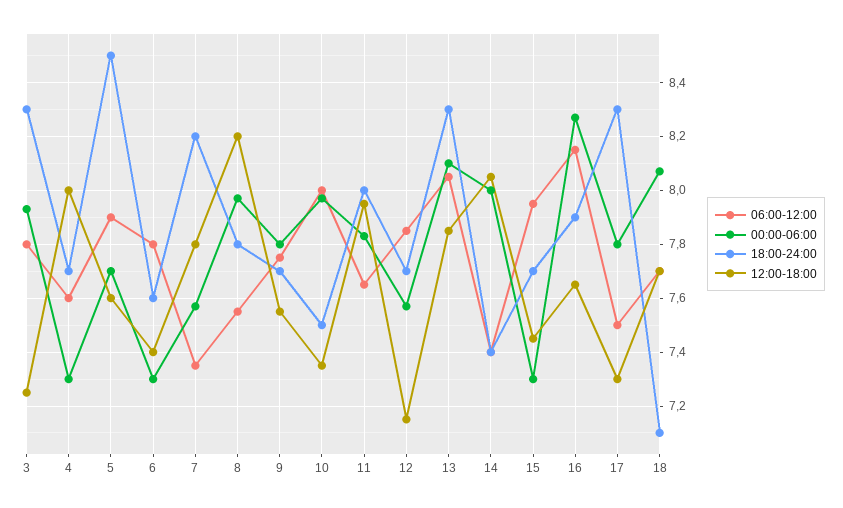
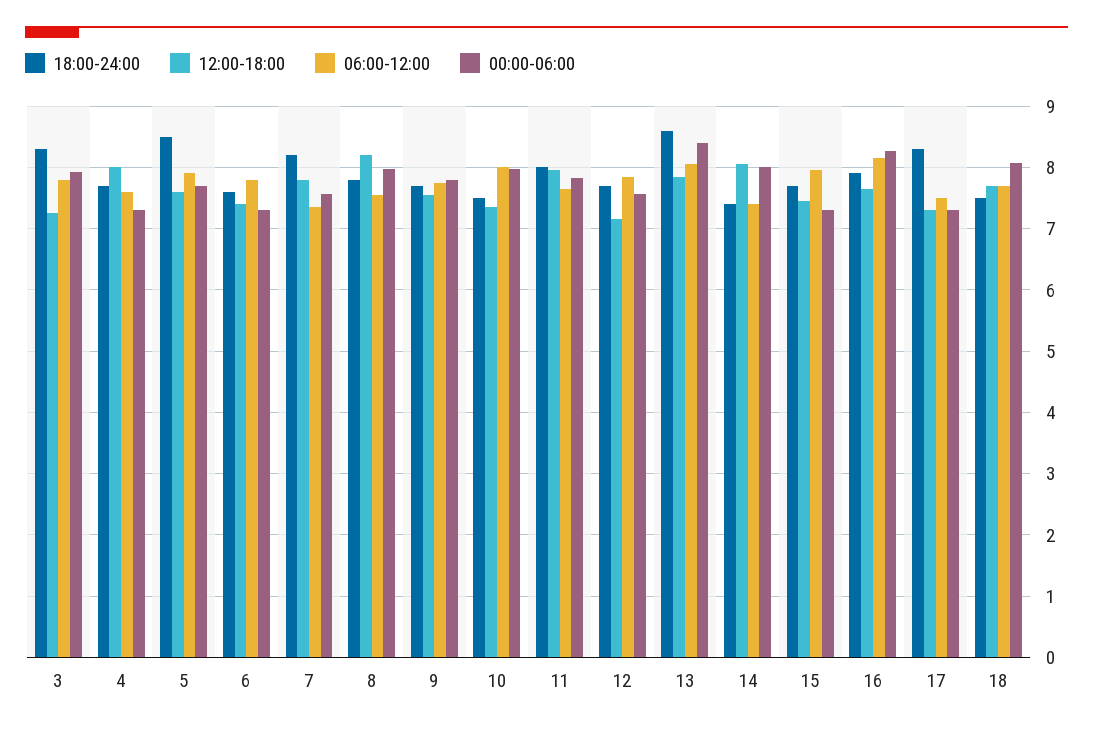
00:00-06:00, 13: 8.1 -> 8.4
18:00-24:00, 13: 8.3 -> 8.6
00:00-06:00, 17: 7.8 -> 7.3
18:00-24:00, 18: 7.1 -> 7.5

